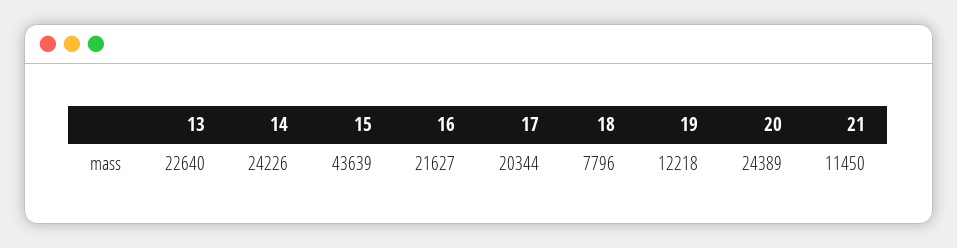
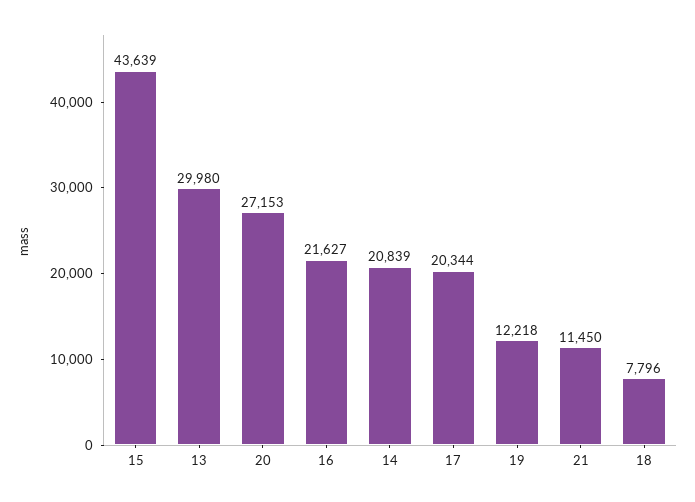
13: 22640 -> 29980
14: 24226 -> 20839
20: 24389 -> 27153

